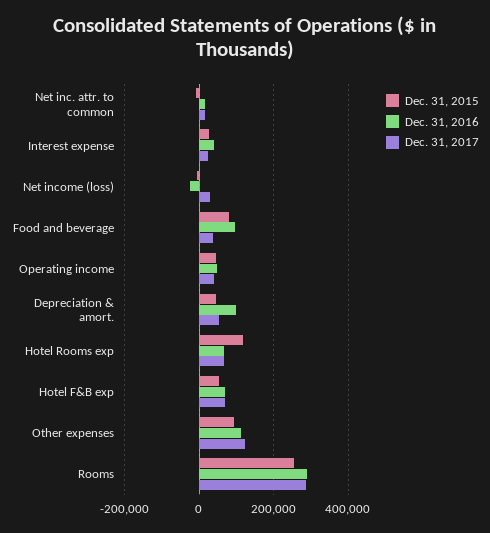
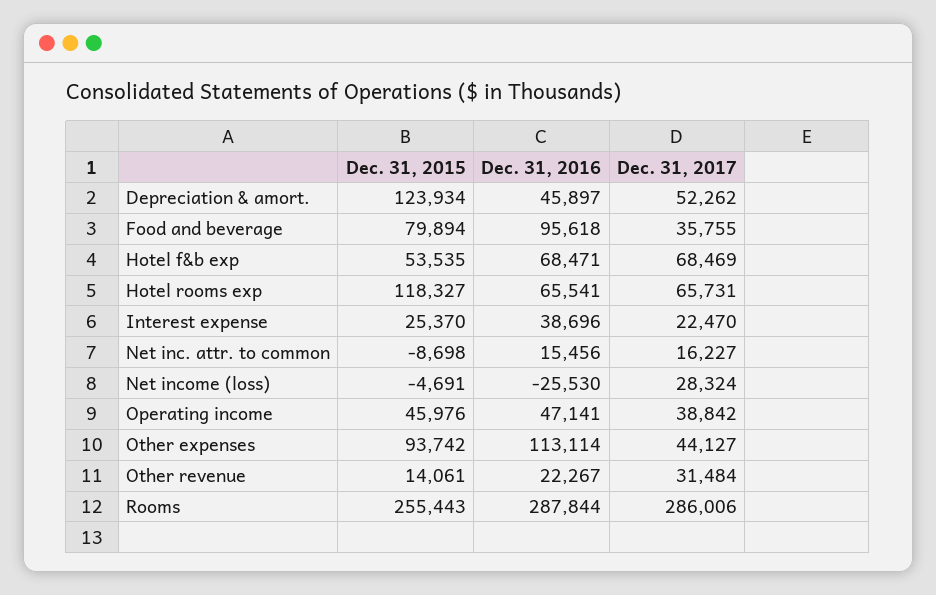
Dec. 31, 2015, Depreciation & amort.: 40000 -> 123934
Dec. 31, 2016, Depreciation & amort.: 100000 -> 45897
Dec. 31, 2017, Other expenses: 120000 -> 44127
Dec. 31, 2015, Other revenue: none -> 14061
Dec. 31, 2016, Other revenue: none -> 22267
Dec. 31, 2017, Other revenue: none -> 31484

